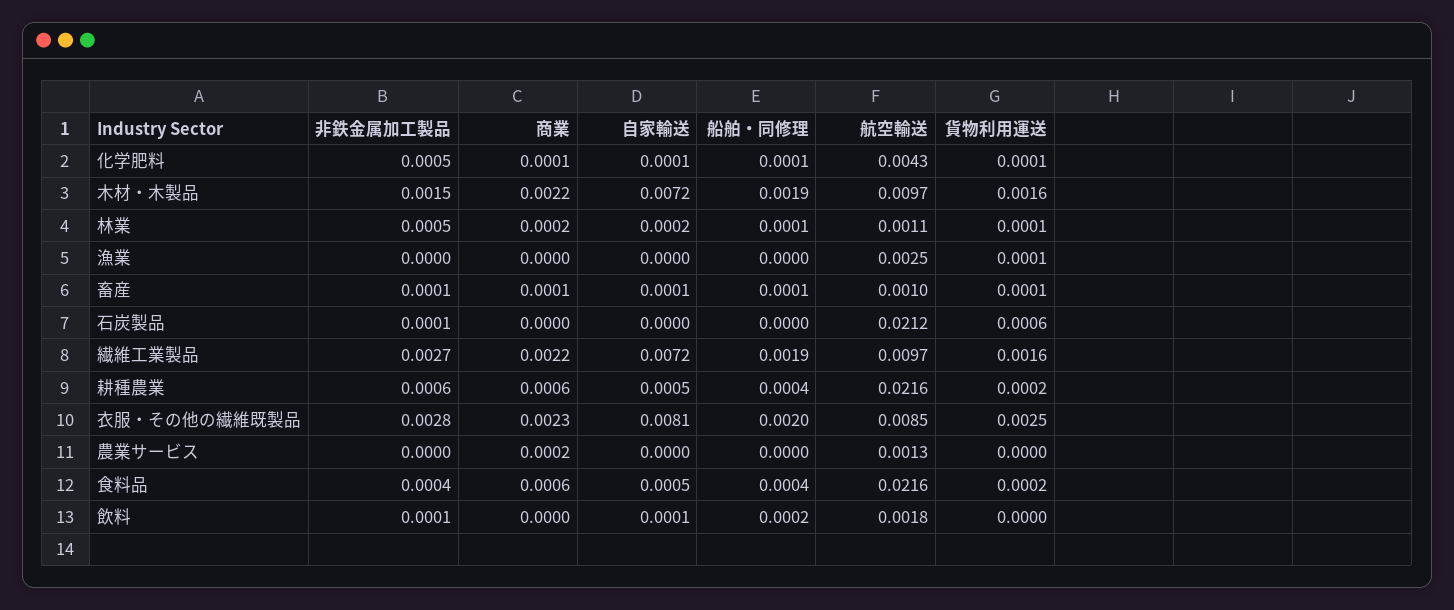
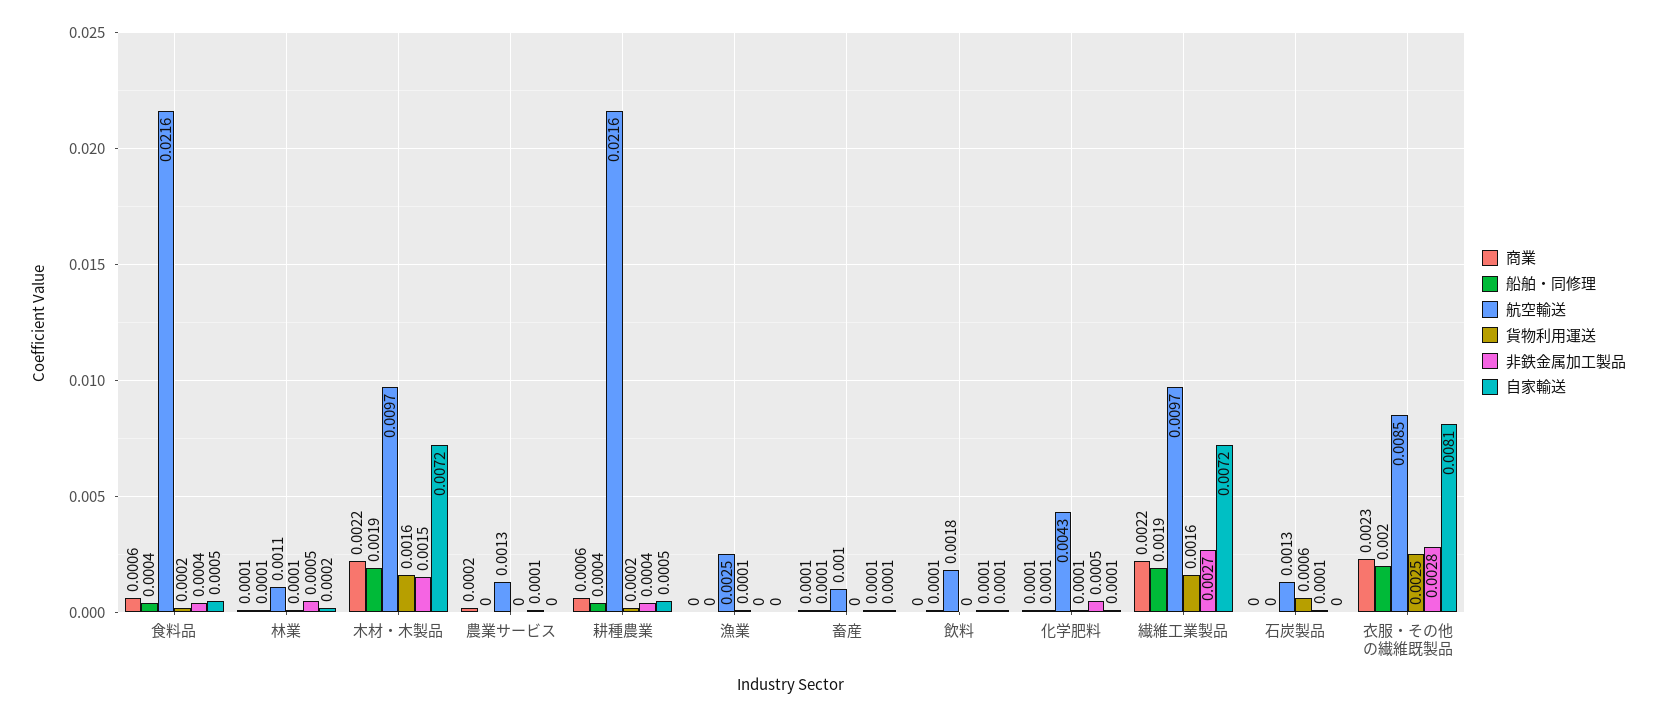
商業, 林業: 0.0002 -> 0.0001
貨物利用運送, 畜産: 0.0001 -> 0
航空輸送, 石炭製品: 0.0212 -> 0.0013
非鉄金属加工製品, 耕種農業: 0.0006 -> 0.0004
非鉄金属加工製品, 農業サービス: 0 -> 0.0001
船舶・同修理, 飲料: 0.0002 -> 0.0001

